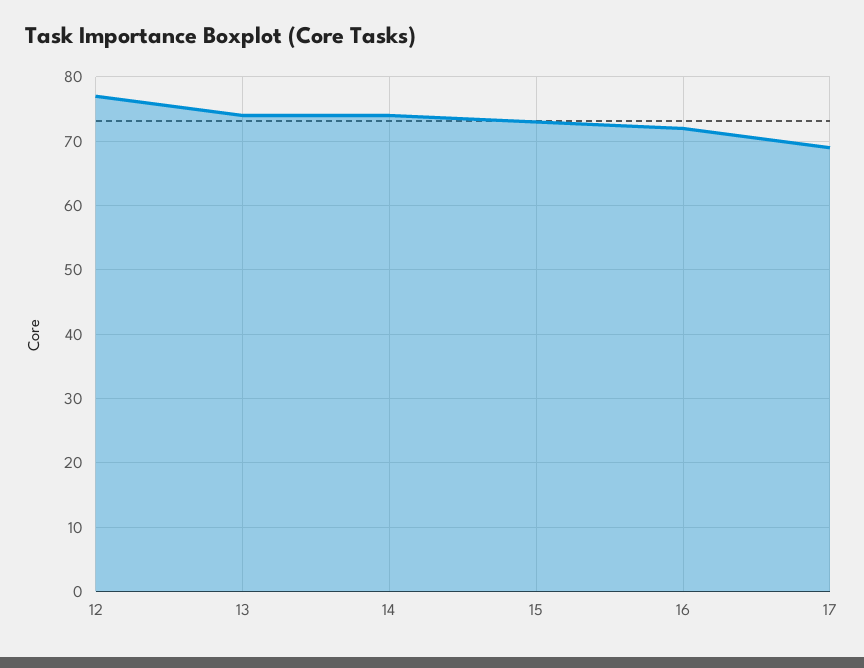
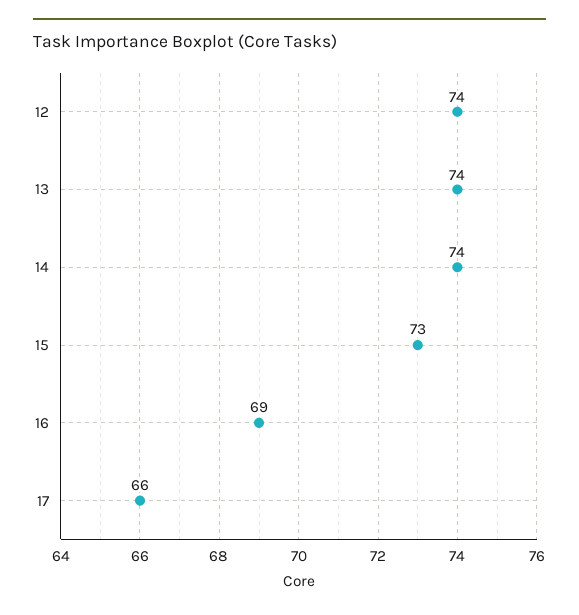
12: 77 -> 74
16: 72 -> 69
17: 69 -> 66

